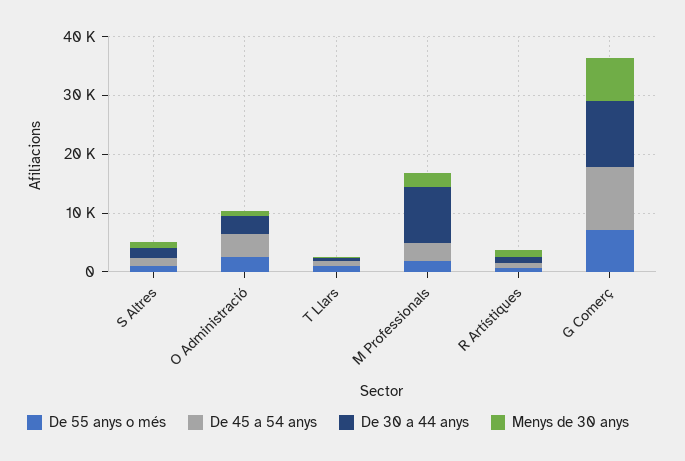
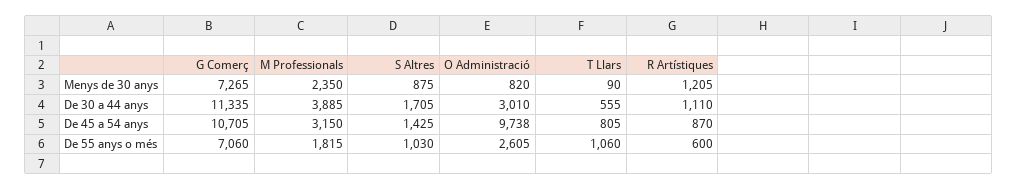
De 45 a 54 anys, O Administració: 4000 -> 9738
De 30 a 44 anys, M Professionals: 10000 -> 3885

